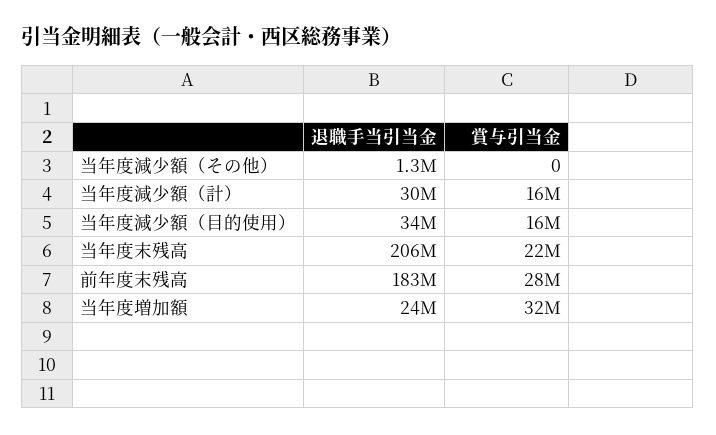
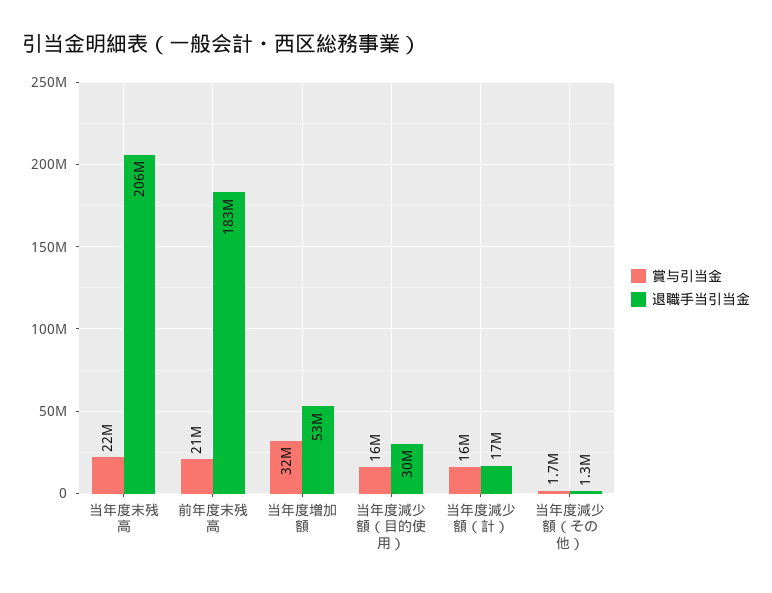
賞与引当金, 当年度減少額（その他）: 0 -> 1700000
退職手当引当金, 当年度減少額（計）: 30000000 -> 17000000
退職手当引当金, 当年度減少額（目的使用）: 34000000 -> 30000000
賞与引当金, 前年度末残高: 28000000 -> 21000000
退職手当引当金, 当年度増加額: 24000000 -> 53000000

